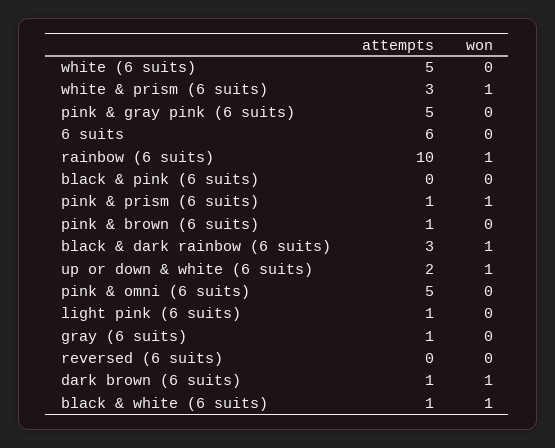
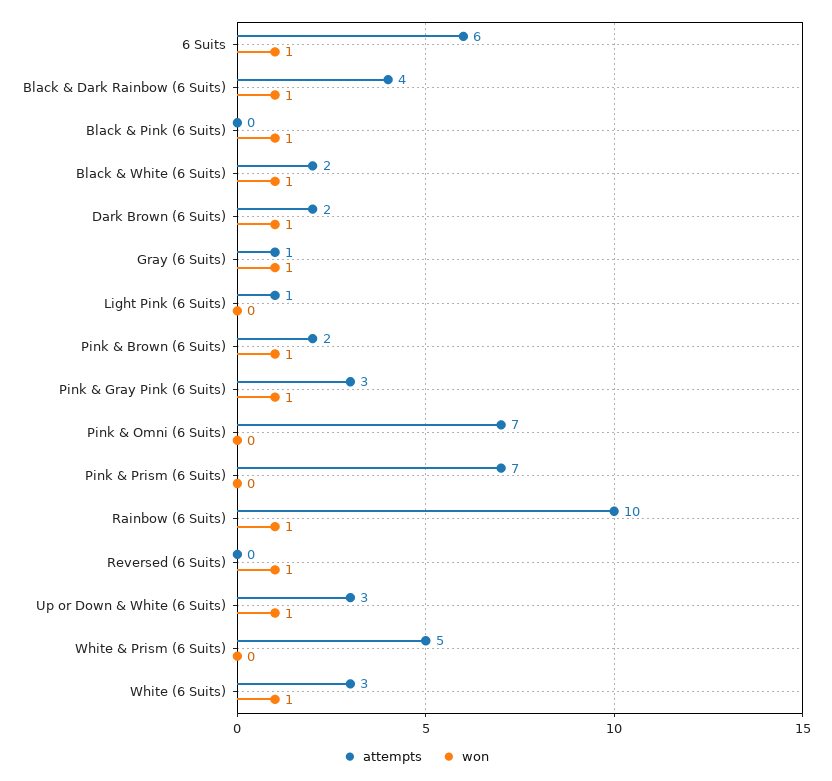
attempts, white (6 suits): 5 -> 3
won, white (6 suits): 0 -> 1
attempts, white & prism (6 suits): 3 -> 5
won, white & prism (6 suits): 1 -> 0
attempts, pink & gray pink (6 suits): 5 -> 3
won, pink & gray pink (6 suits): 0 -> 1
won, 6 suits: 0 -> 1
won, black & pink (6 suits): 0 -> 1
attempts, pink & prism (6 suits): 1 -> 7
won, pink & prism (6 suits): 1 -> 0
attempts, pink & brown (6 suits): 1 -> 2
won, pink & brown (6 suits): 0 -> 1
attempts, black & dark rainbow (6 suits): 3 -> 4
attempts, up or down & white (6 suits): 2 -> 3
attempts, pink & omni (6 suits): 5 -> 7
won, gray (6 suits): 0 -> 1
won, reversed (6 suits): 0 -> 1
attempts, dark brown (6 suits): 1 -> 2
attempts, black & white (6 suits): 1 -> 2

